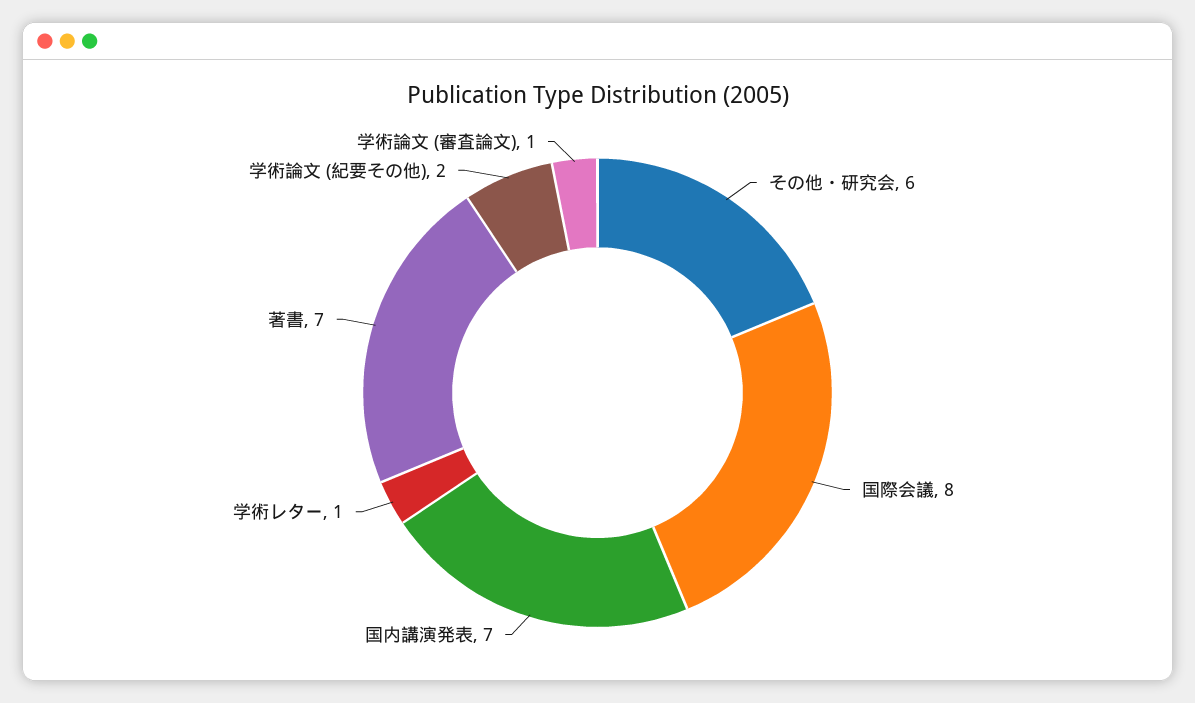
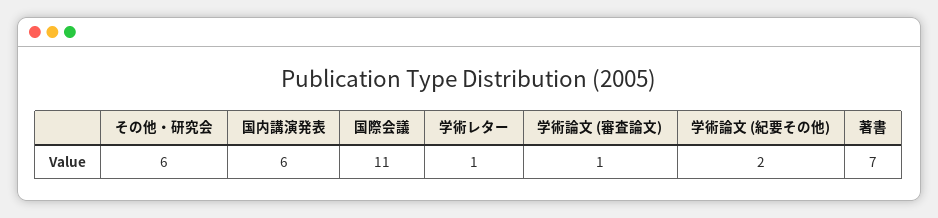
国際会議: 8 -> 11
国内講演発表: 7 -> 6

